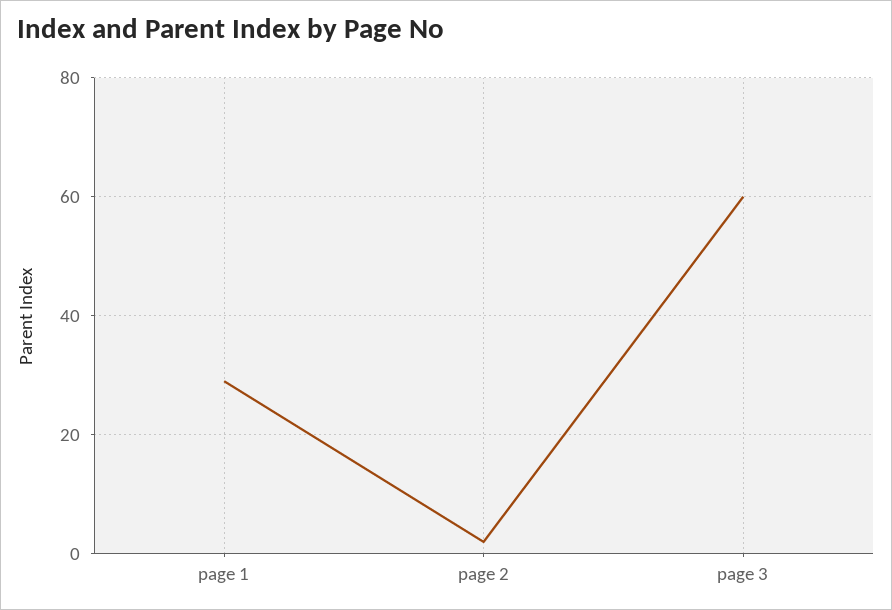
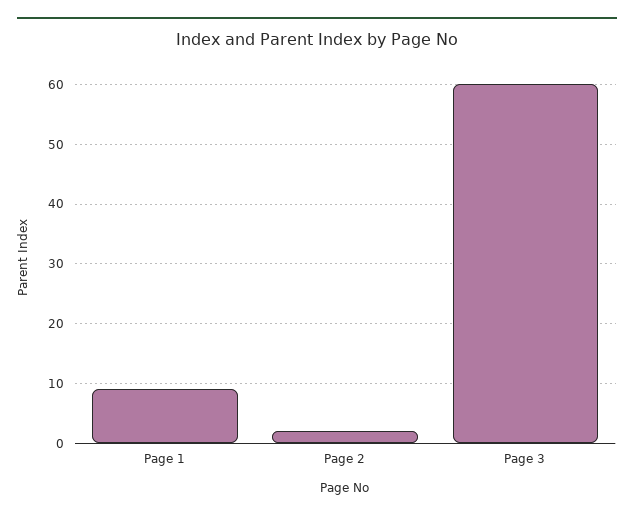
page 1: 30 -> 10

